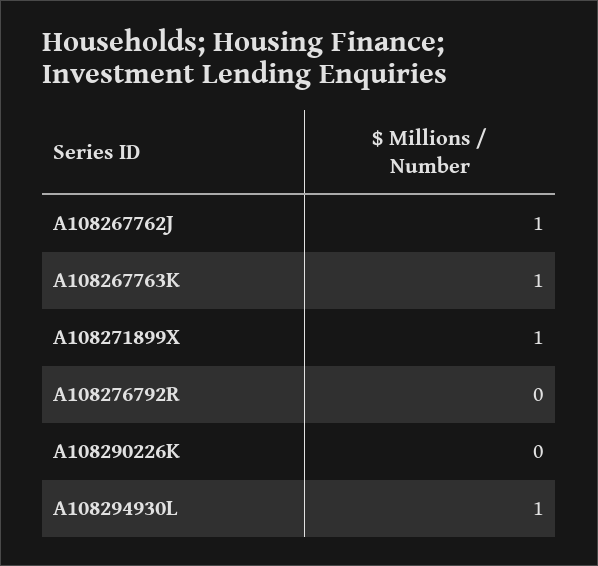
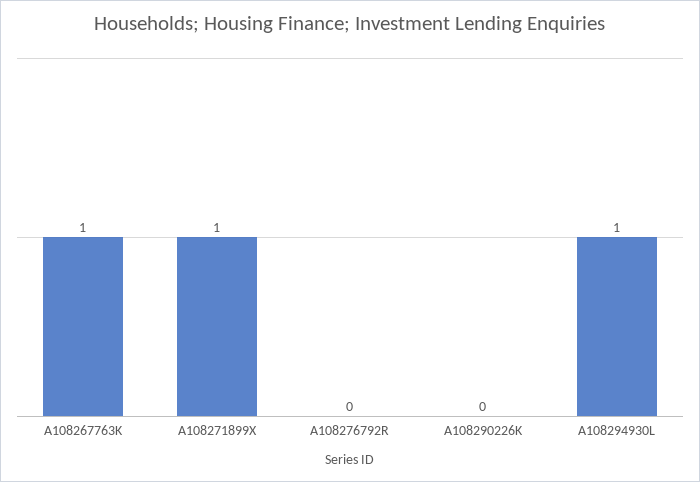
A108267762J: 1 -> none

